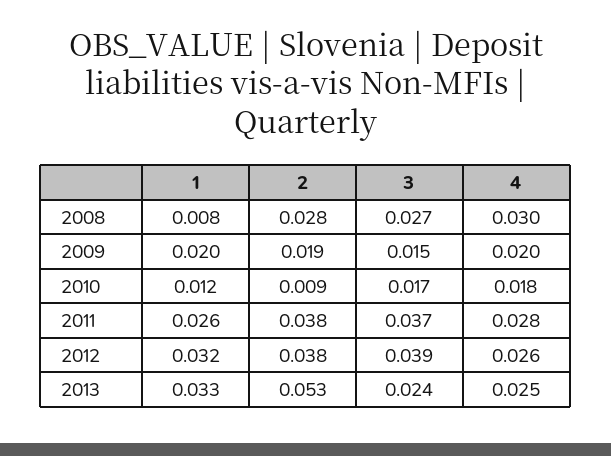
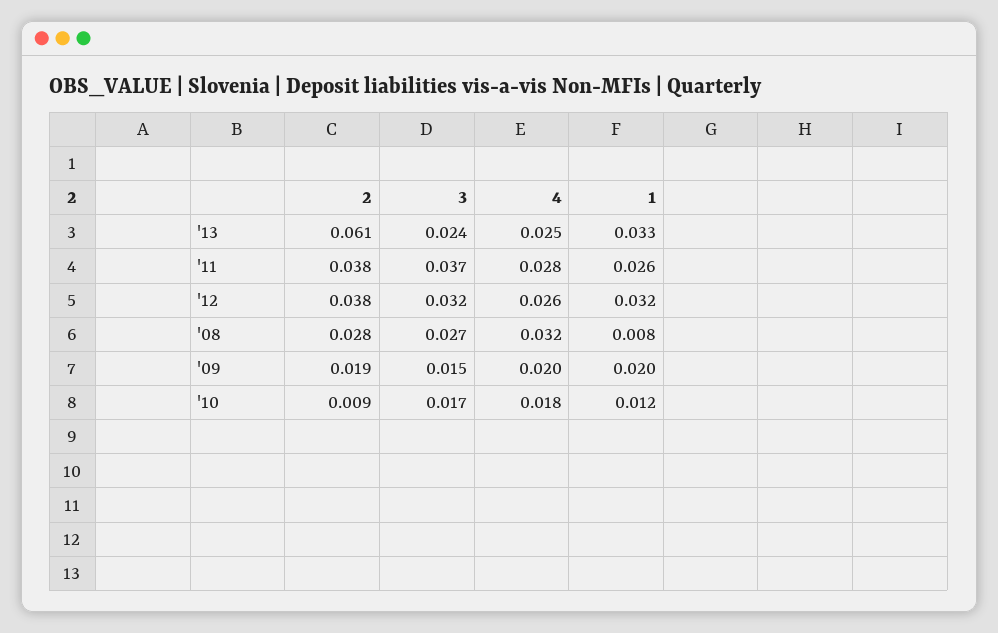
4, 2008: 0.03 -> 0.032
3, 2012: 0.039 -> 0.032
2, 2013: 0.053 -> 0.061

